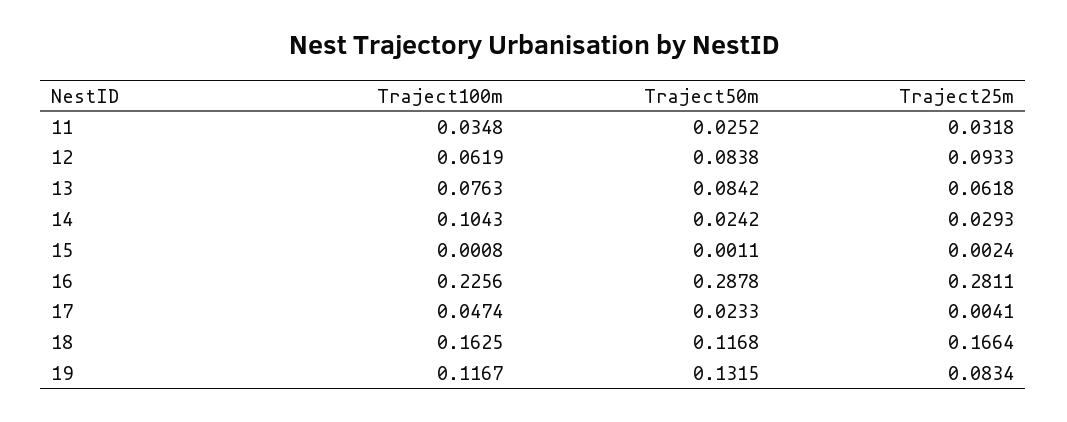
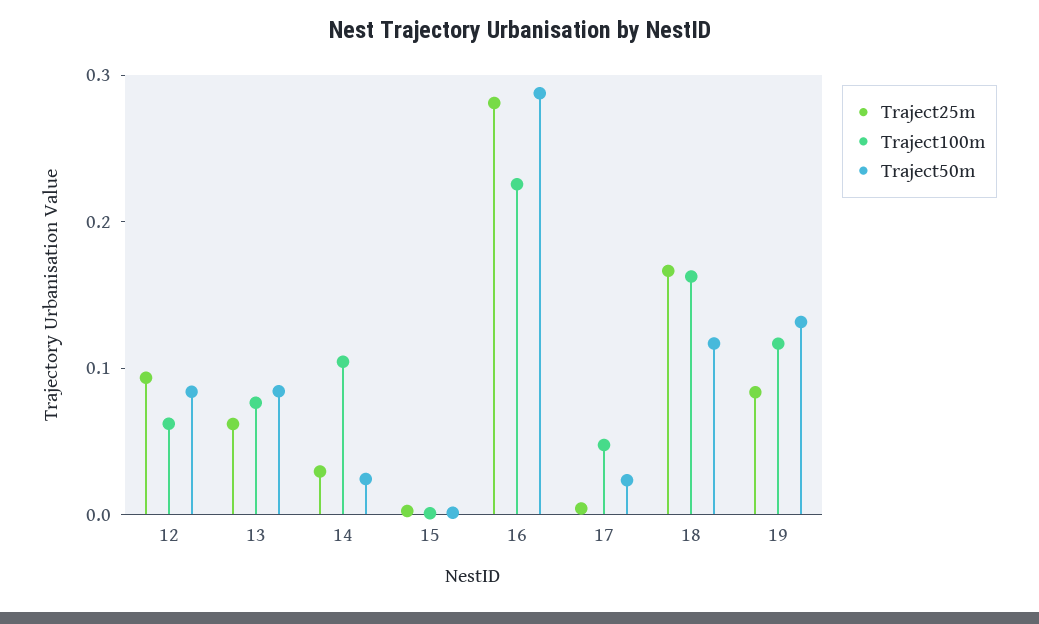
Traject100m, 11: 0.0348 -> none
Traject50m, 11: 0.0252 -> none
Traject25m, 11: 0.0318 -> none

